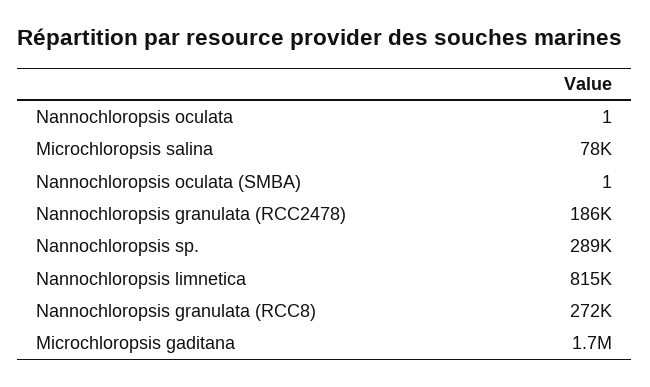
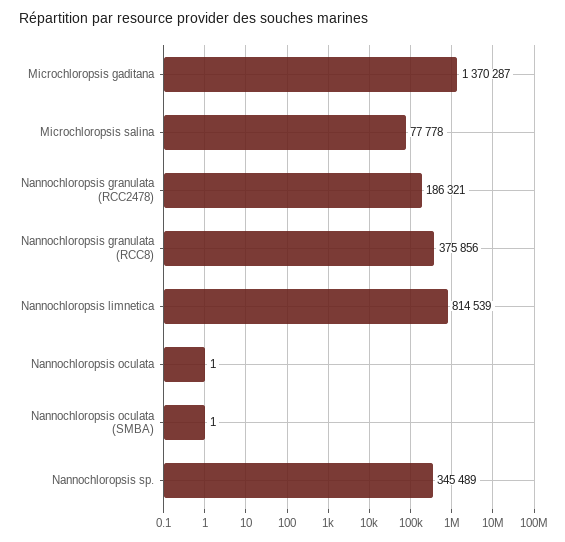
Nannochloropsis sp.: 289000 -> 345489
Nannochloropsis granulata (RCC8): 272000 -> 375856
Microchloropsis gaditana: 1700000 -> 1370287

